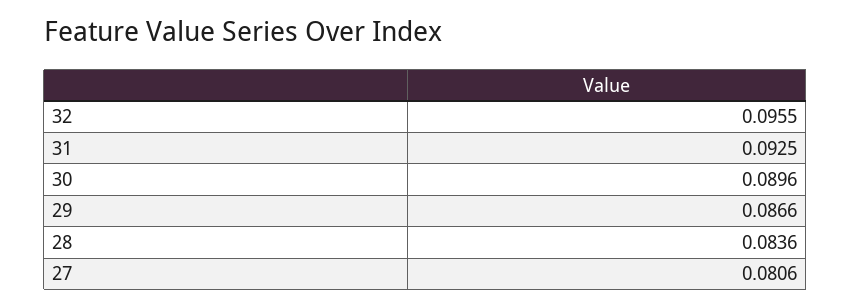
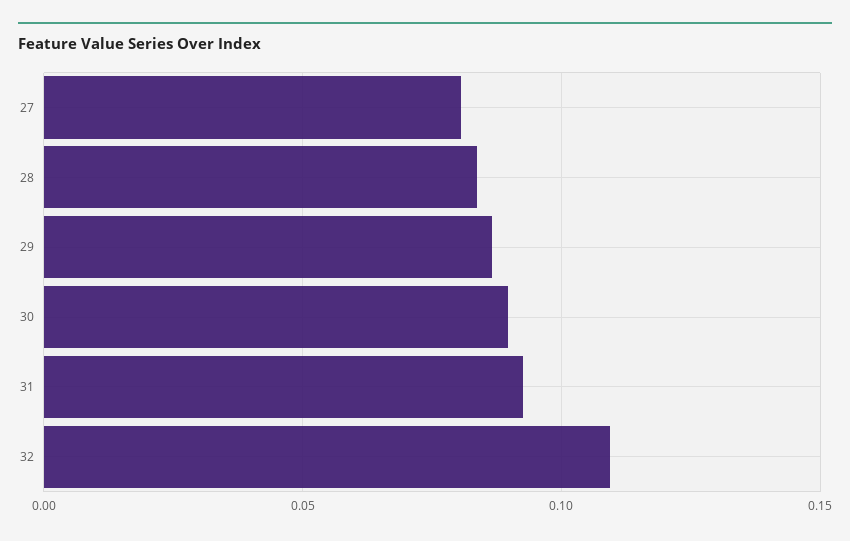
32: 0.0955 -> 0.11

